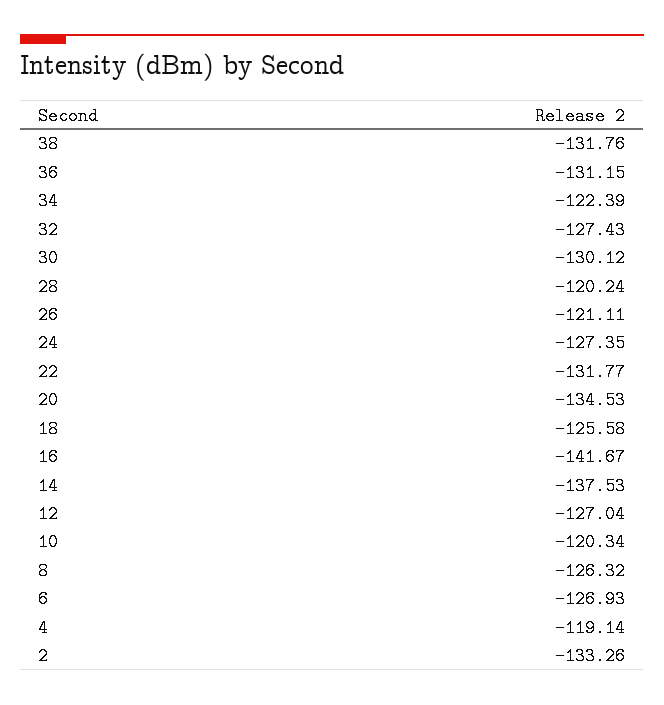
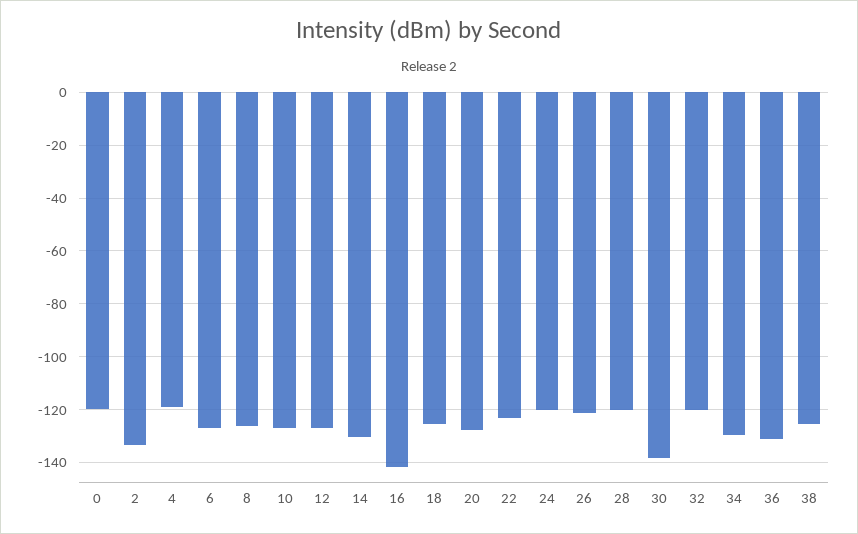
38: -131.76 -> -125
34: -122.39 -> -130
32: -127.43 -> -120
30: -130.12 -> -137.5
24: -127.35 -> -120
22: -131.77 -> -122.5
20: -134.53 -> -127.5
14: -137.53 -> -130
10: -120.34 -> -127.5
0: none -> -120

